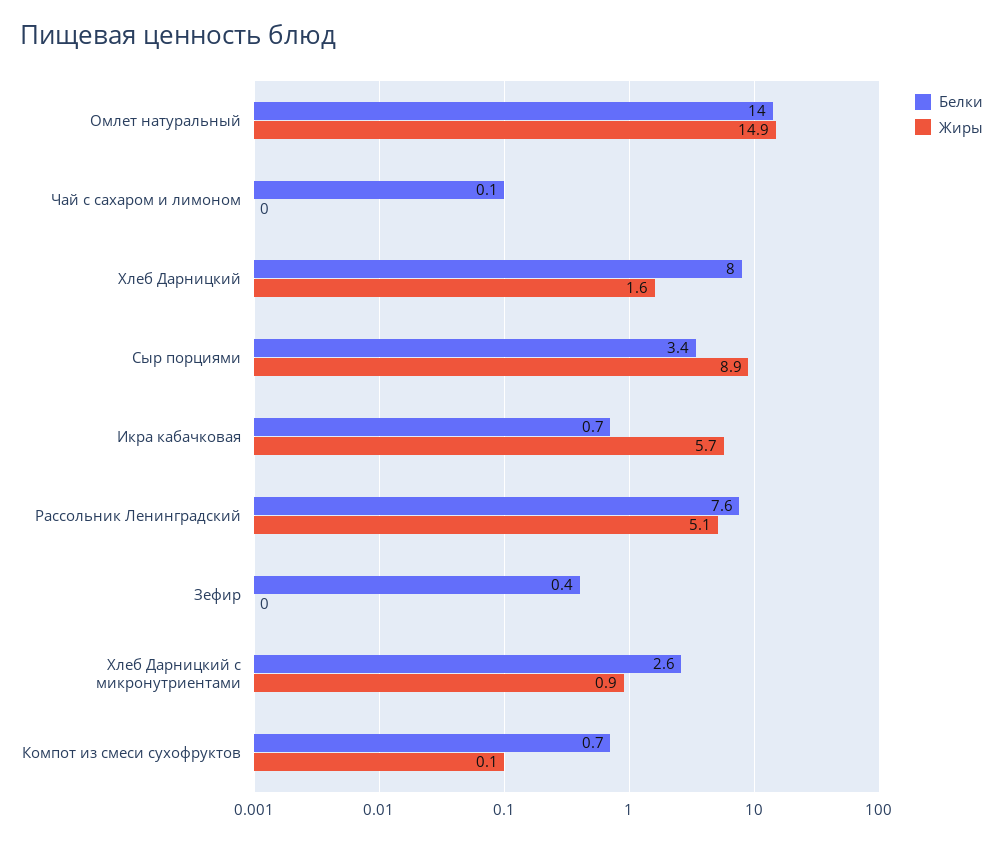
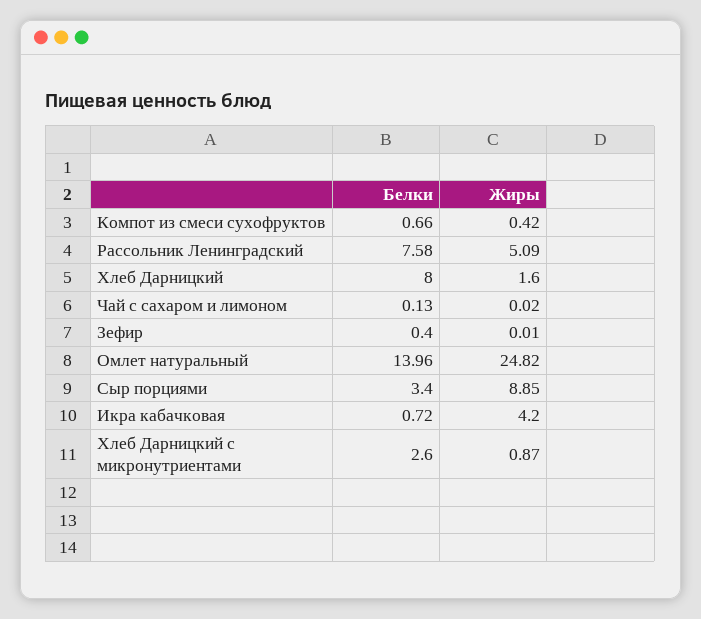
Жиры, Омлет натуральный: 14.9 -> 24.82
Жиры, Икра кабачковая: 5.7 -> 4.2
Жиры, Компот из смеси сухофруктов: 0.1 -> 0.42

